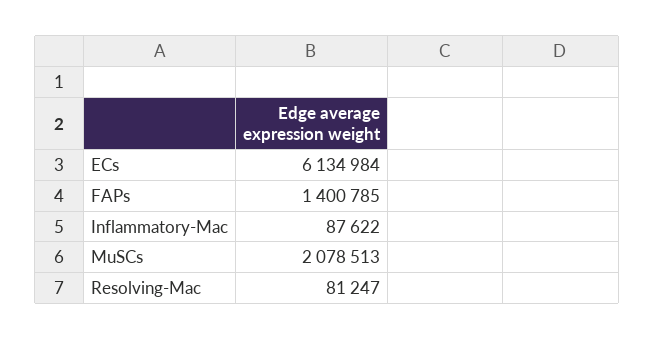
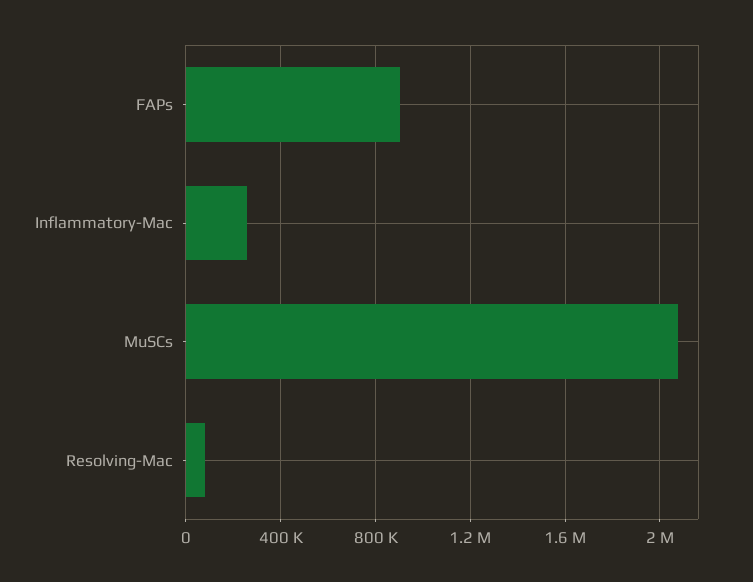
ECs: 6134984 -> none
FAPs: 1400785 -> 900000
Inflammatory-Mac: 87622 -> 250000

